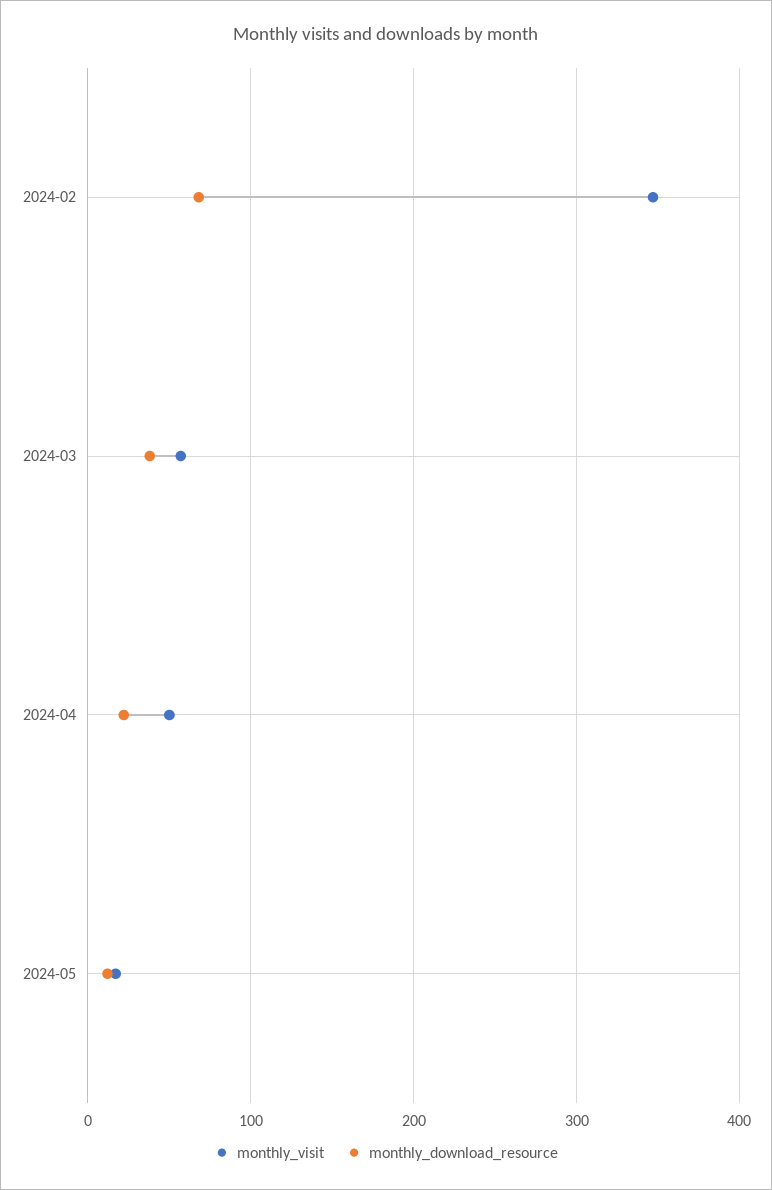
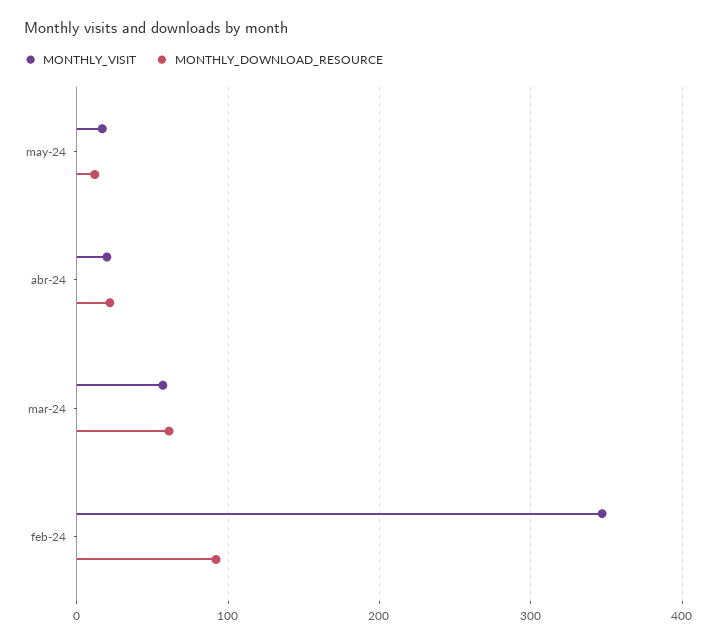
monthly_download_resource, 2024-02: 70 -> 90
monthly_download_resource, 2024-03: 40 -> 60
monthly_visit, 2024-04: 50 -> 20

